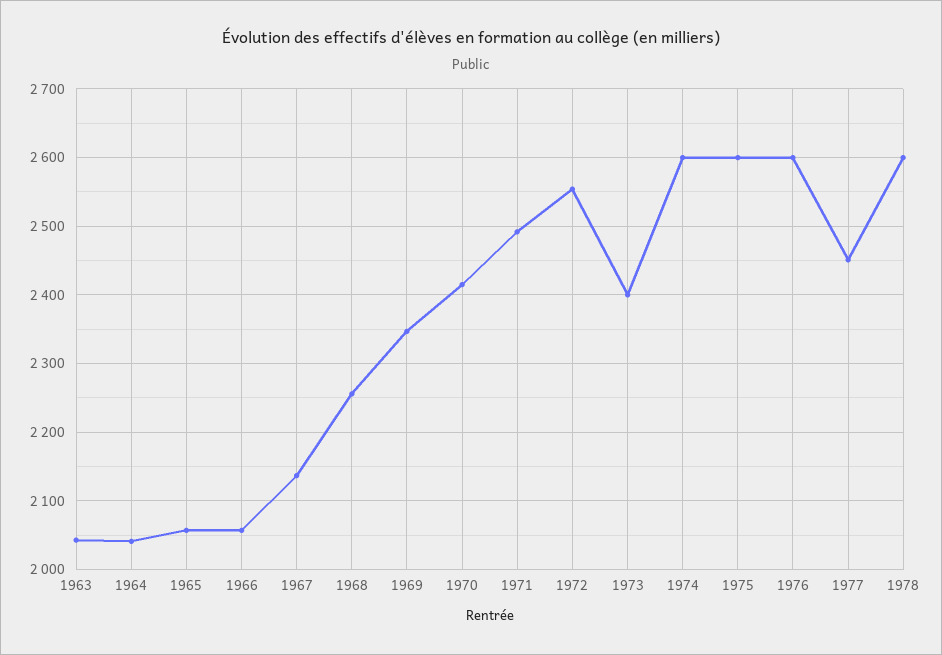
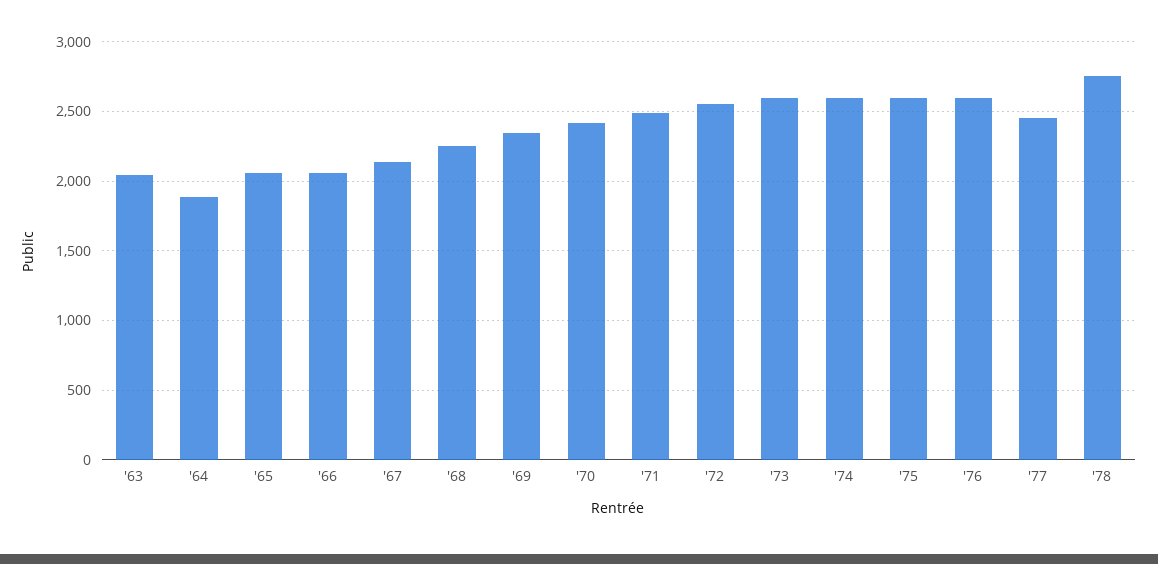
1964: 2040 -> 1900
1973: 2400 -> 2600
1978: 2600 -> 2750

